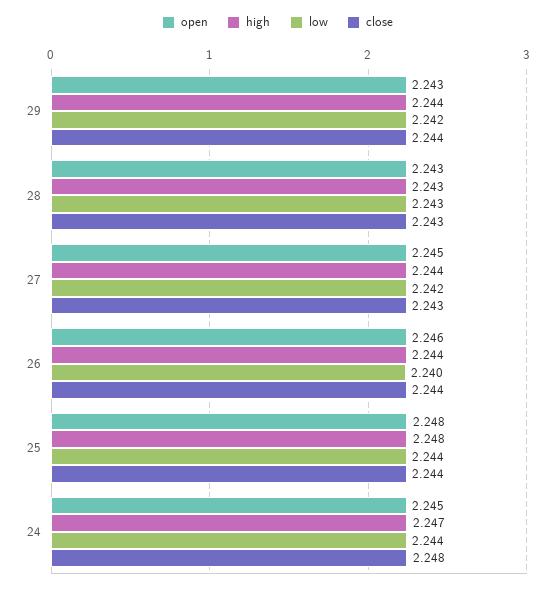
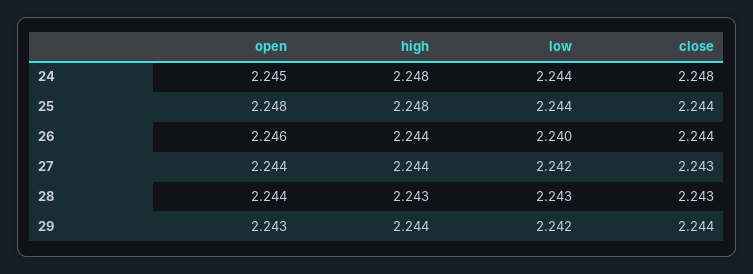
open, 28: 2.243 -> 2.244
open, 27: 2.245 -> 2.244
high, 24: 2.247 -> 2.248

